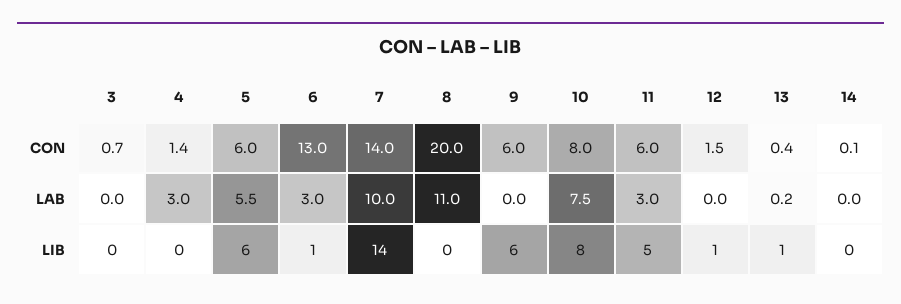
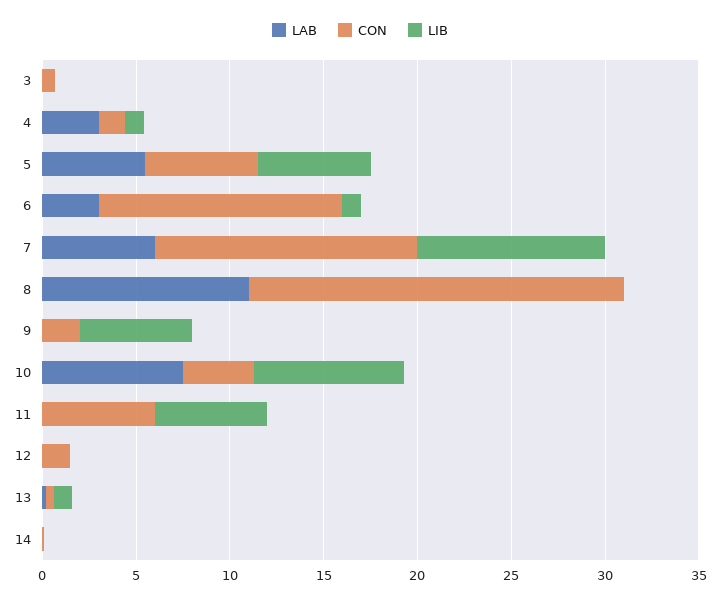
CON, 9: 6 -> 2
CON, 10: 8 -> 4
LAB, 7: 10 -> 6
LAB, 11: 3 -> 0
LIB, 4: 0 -> 1
LIB, 7: 14 -> 10
LIB, 11: 5 -> 6
LIB, 12: 1 -> 0

